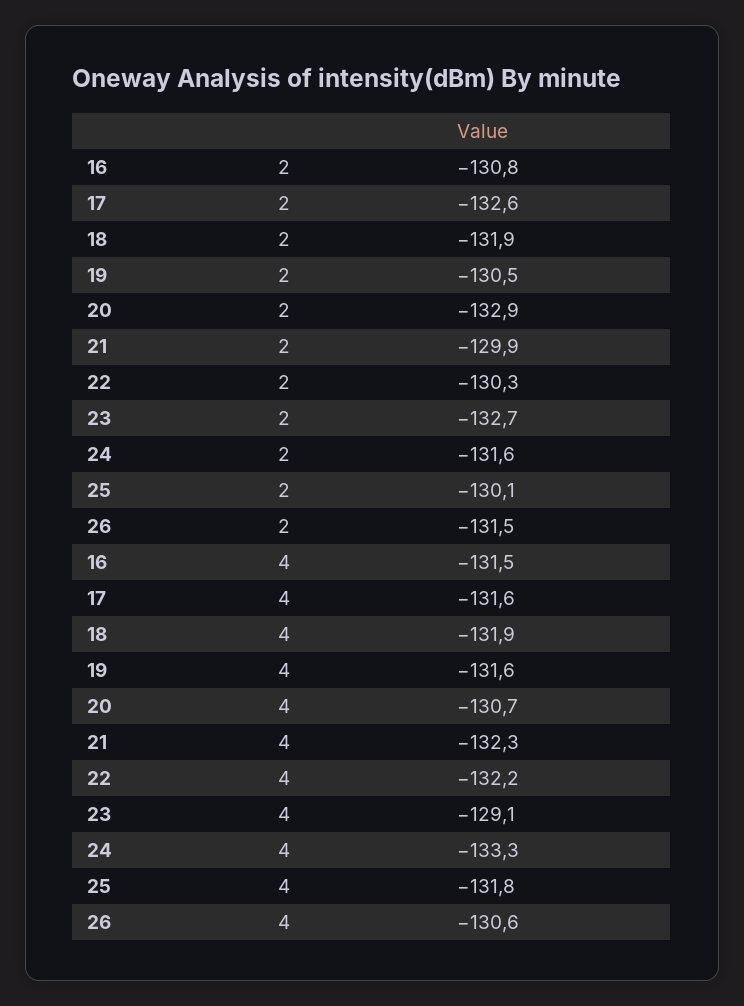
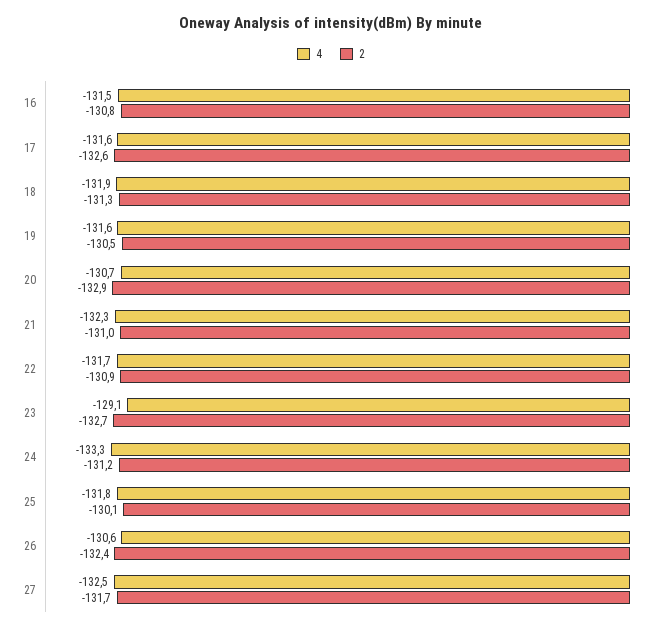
2, 18: -131.9 -> -131.3
2, 21: -129.9 -> -131
2, 22: -130.3 -> -130.9
2, 24: -131.6 -> -131.2
2, 26: -131.5 -> -132.4
4, 22: -132.2 -> -131.7
4, 27: none -> -132.5
2, 27: none -> -131.7

